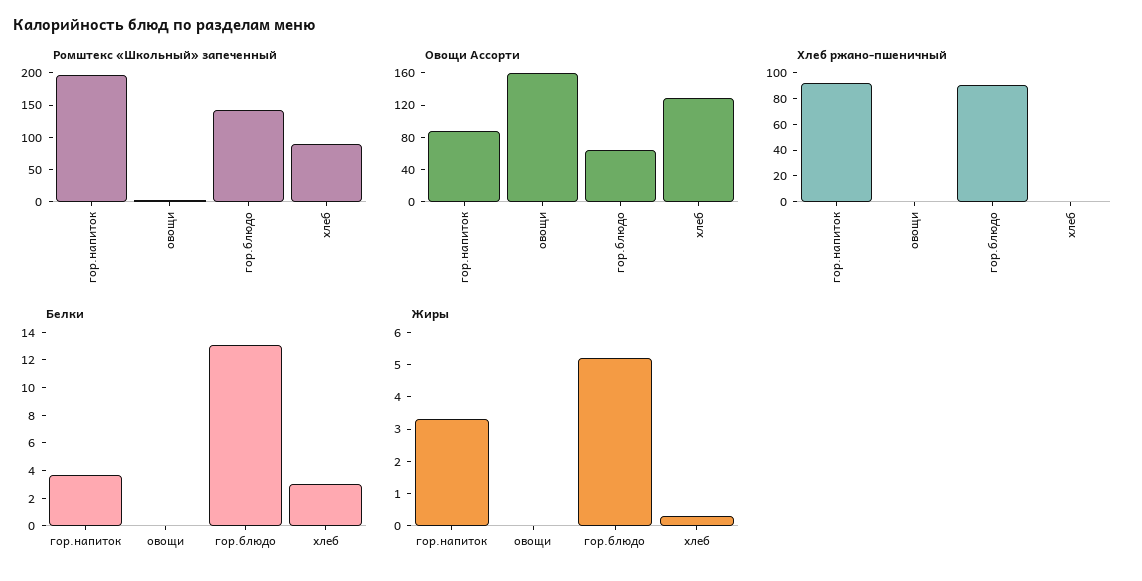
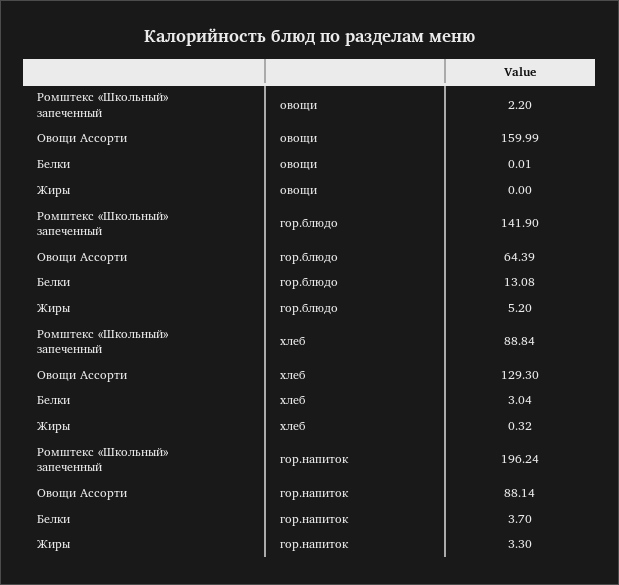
Хлеб ржано-пшеничный, гор.напиток: 90 -> none
Хлеб ржано-пшеничный, овощи: 0 -> none
Хлеб ржано-пшеничный, гор.блюдо: 90 -> none
Хлеб ржано-пшеничный, хлеб: 0 -> none

